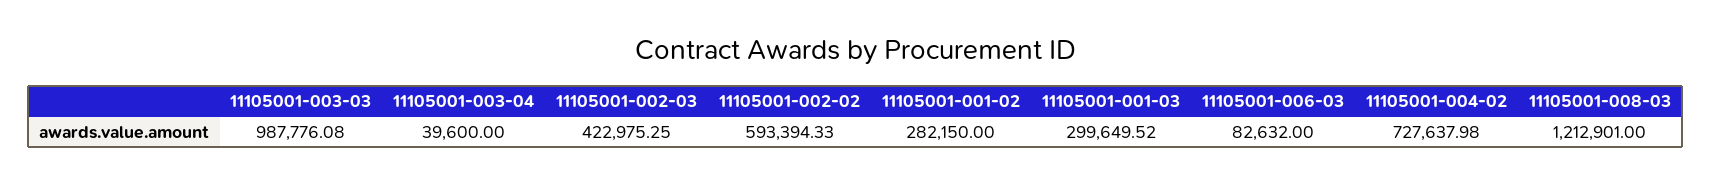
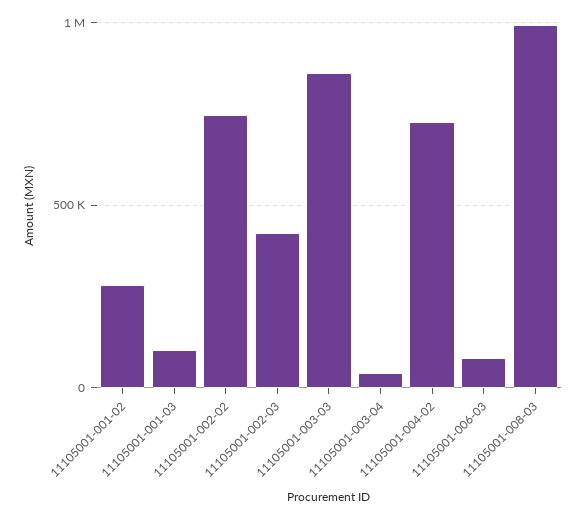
11105001-003-03: 987776.08 -> 850000
11105001-002-02: 593394.33 -> 750000
11105001-001-03: 299649.52 -> 100000
11105001-008-03: 1212901 -> 1000000

